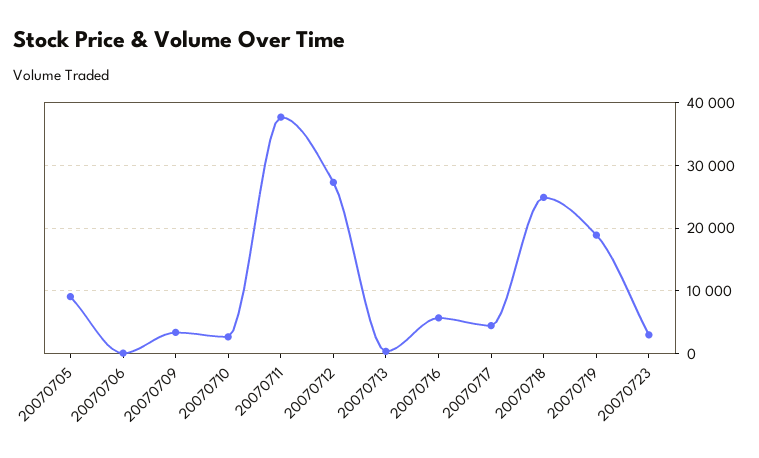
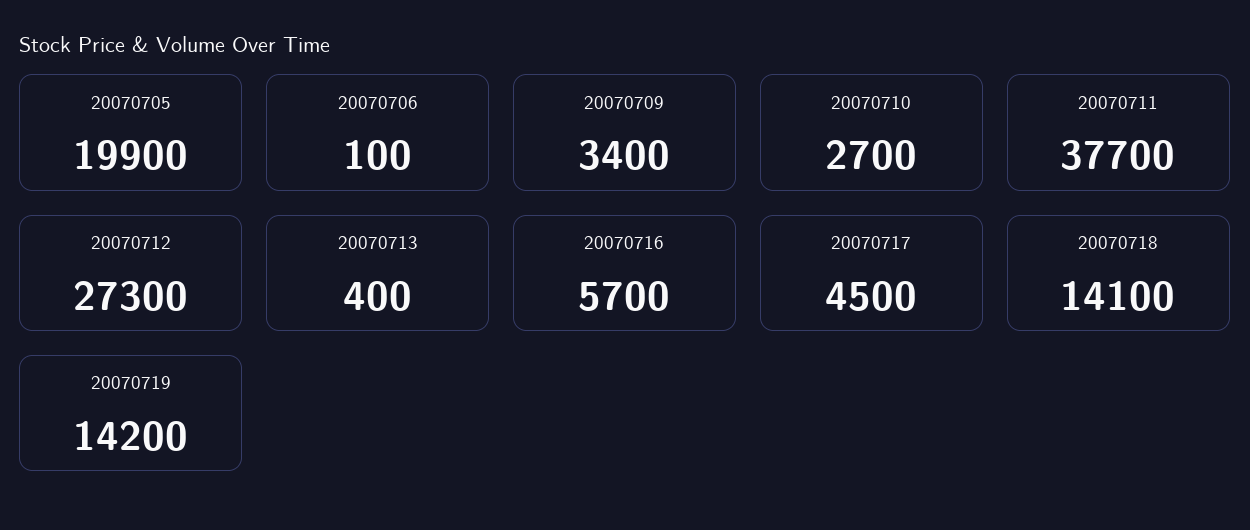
20070705: 9000 -> 19900
20070718: 25000 -> 14100
20070719: 19000 -> 14200
20070723: 3000 -> none

